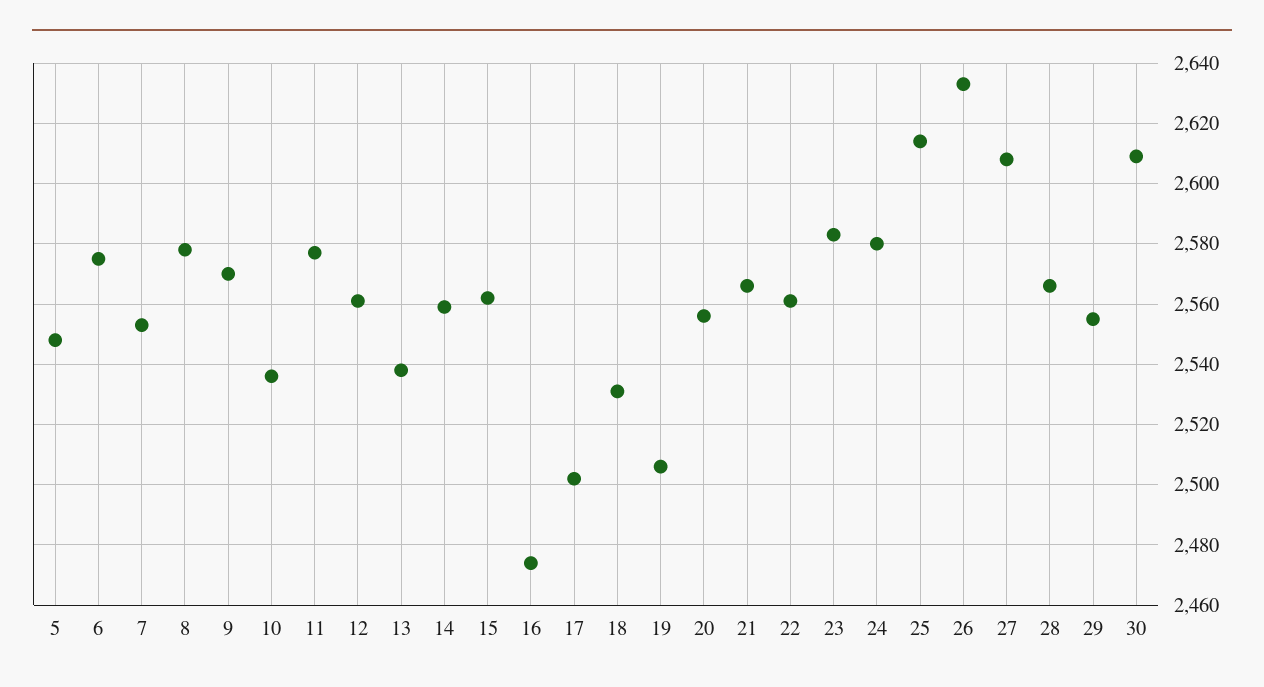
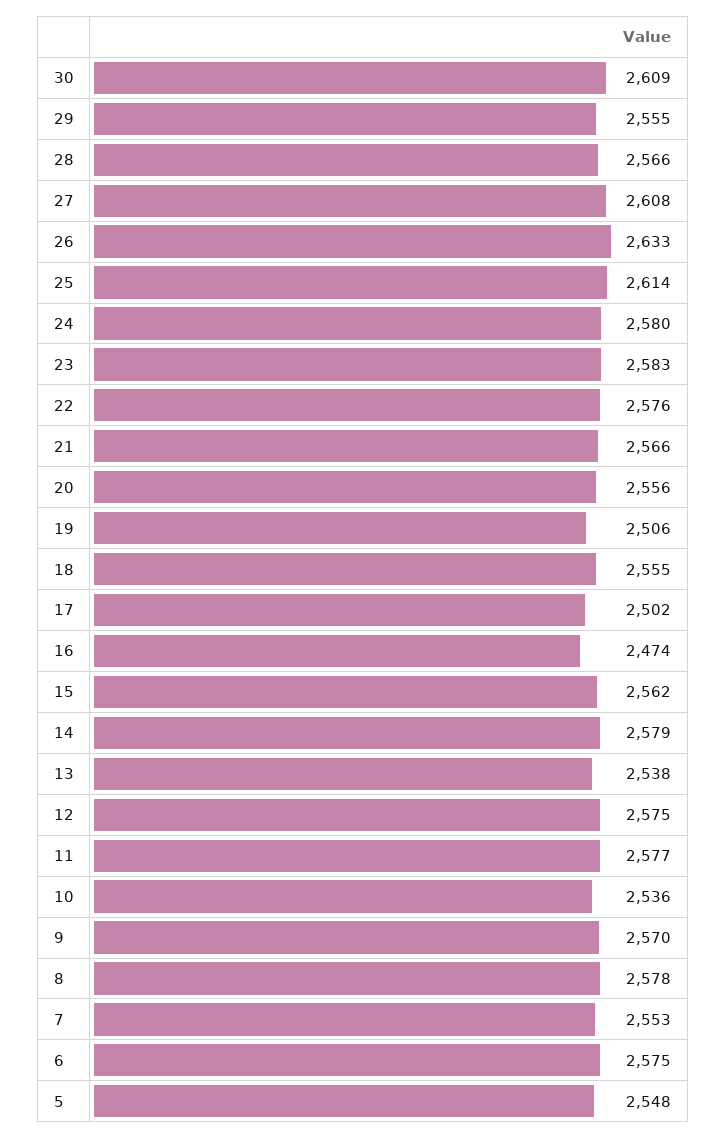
12: 2560 -> 2575
14: 2560 -> 2579
18: 2530 -> 2555
22: 2560 -> 2576

